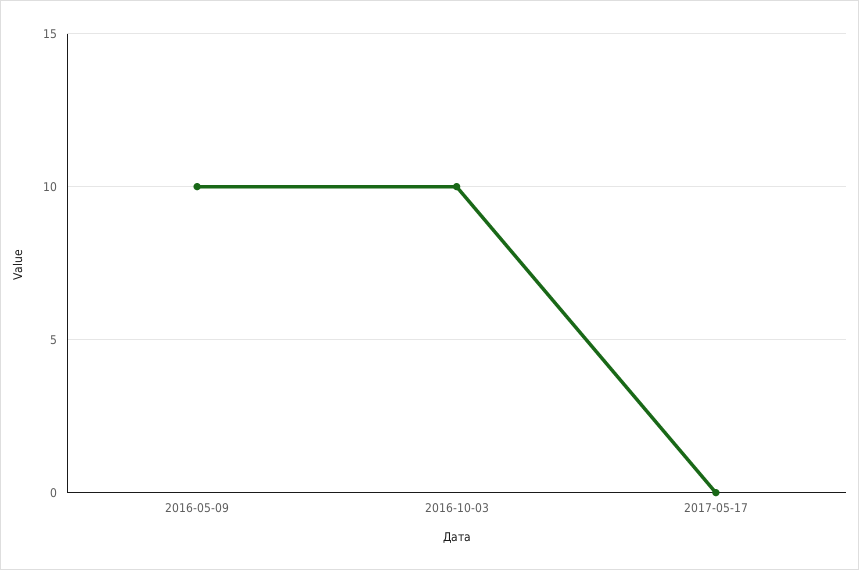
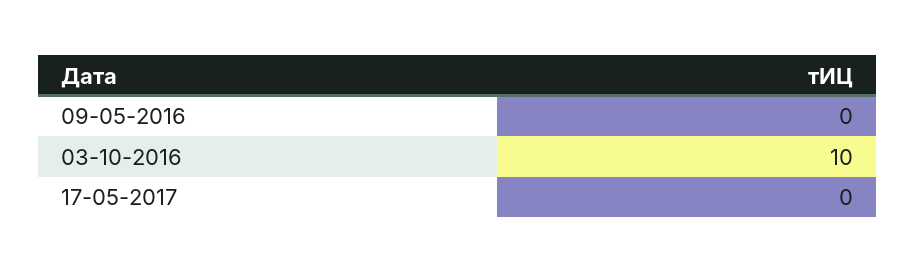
2016-05-09: 10 -> 0

